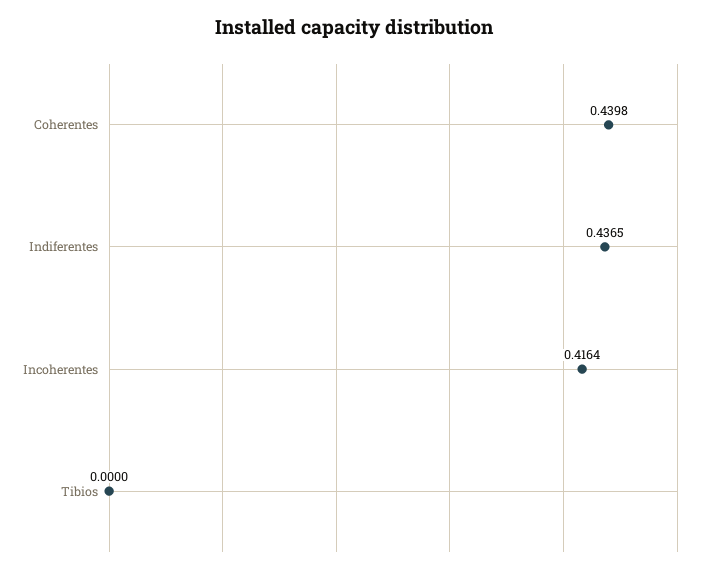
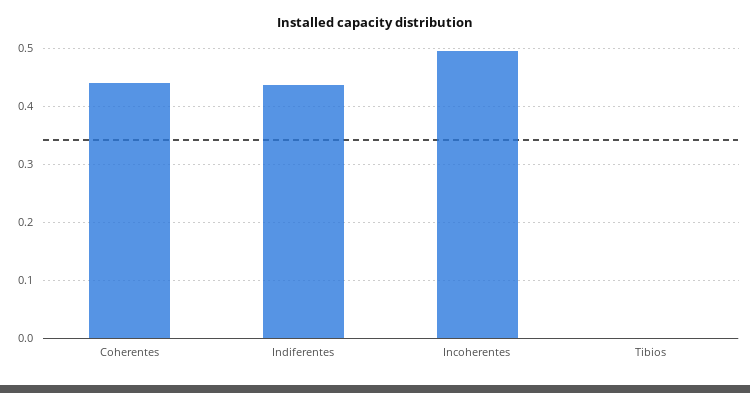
Incoherentes: 0.4164 -> 0.5

